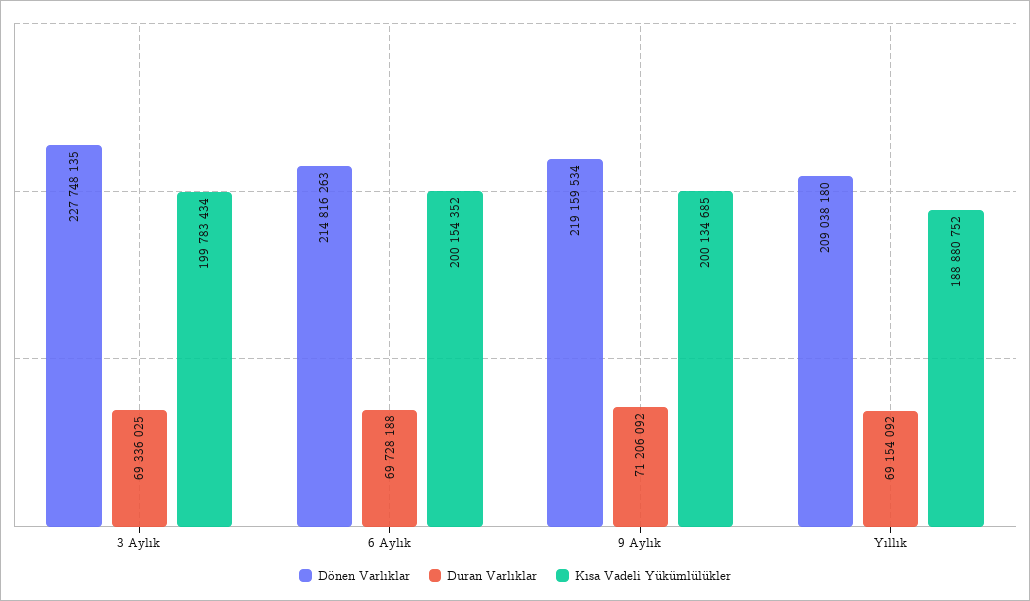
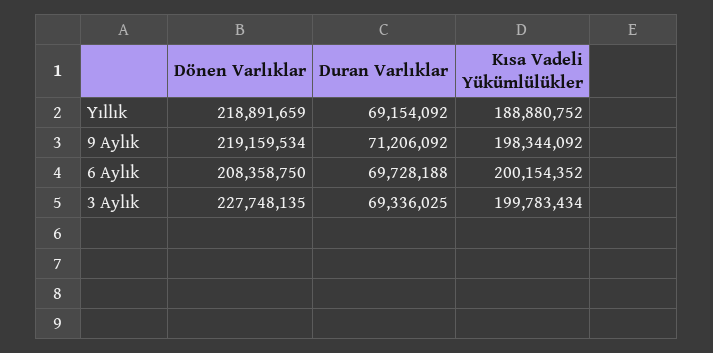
Dönen Varlıklar, 6 Aylık: 214816263 -> 208358750
Kısa Vadeli Yükümlülükler, 9 Aylık: 200134685 -> 198344092
Dönen Varlıklar, Yıllık: 209038180 -> 218891659

